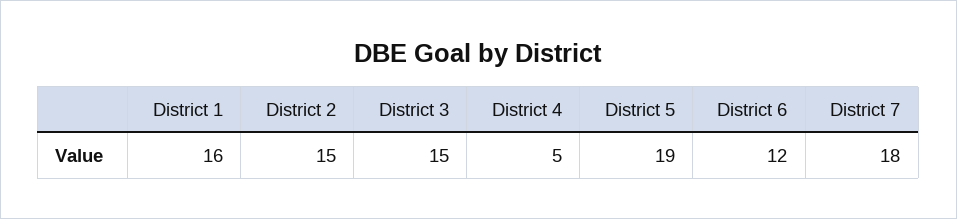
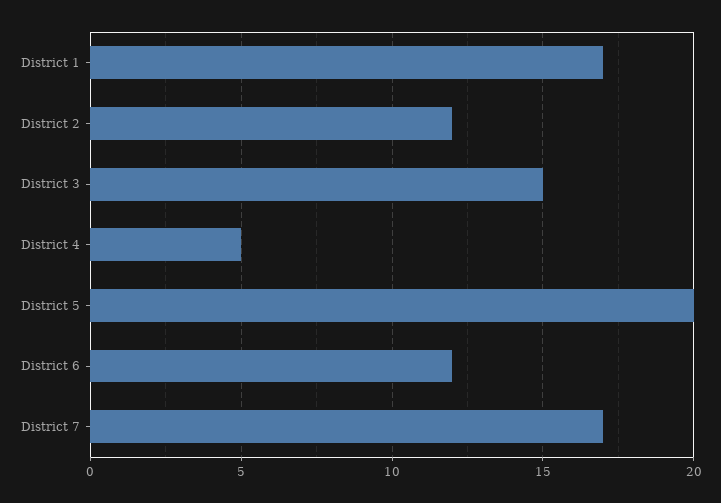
District 1: 16 -> 17
District 2: 15 -> 12
District 5: 19 -> 20
District 7: 18 -> 17

